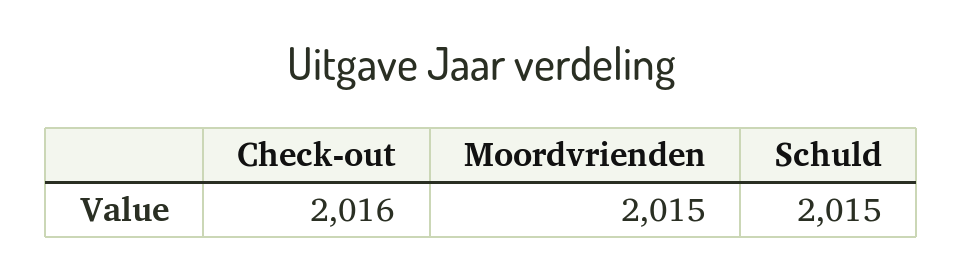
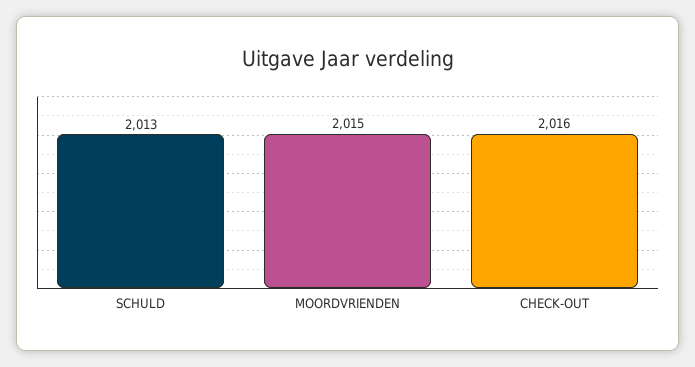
Schuld: 2015 -> 2013

